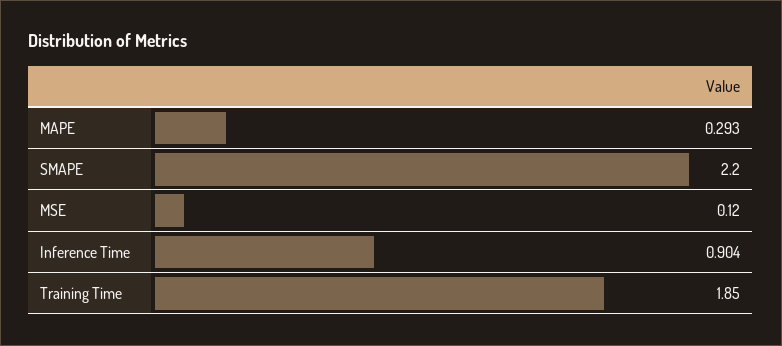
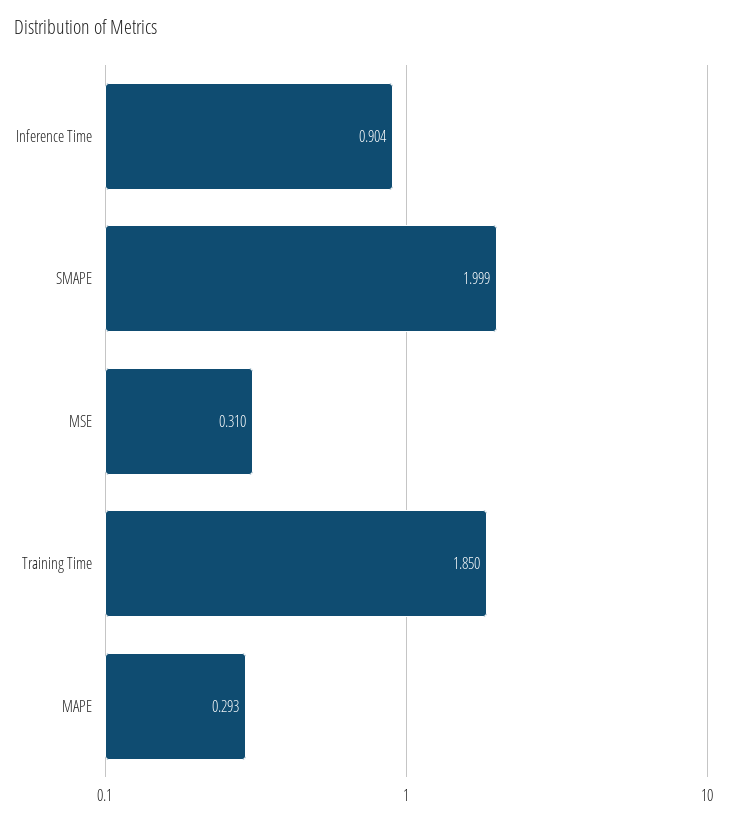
SMAPE: 2.2 -> 1.999
MSE: 0.12 -> 0.31

